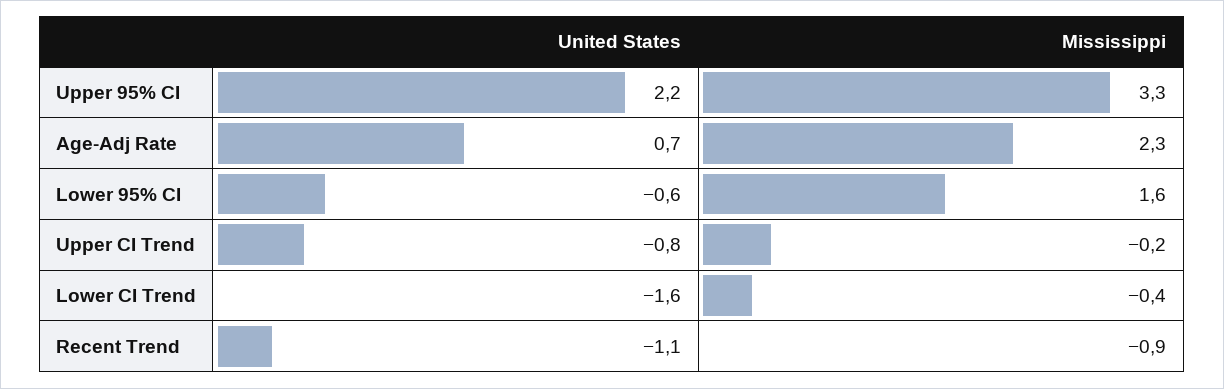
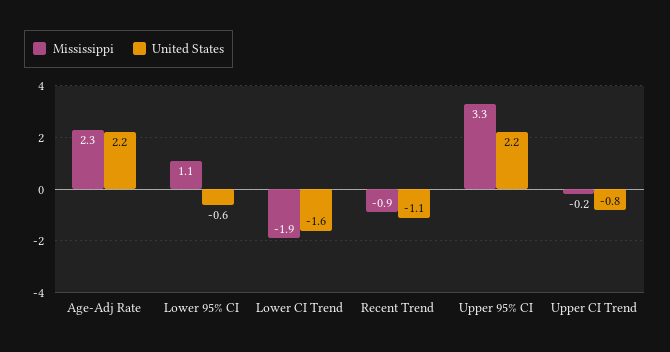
United States, Age-Adj Rate: 0.7 -> 2.2
Mississippi, Lower 95% CI: 1.6 -> 1.1
Mississippi, Lower CI Trend: -0.4 -> -1.9

